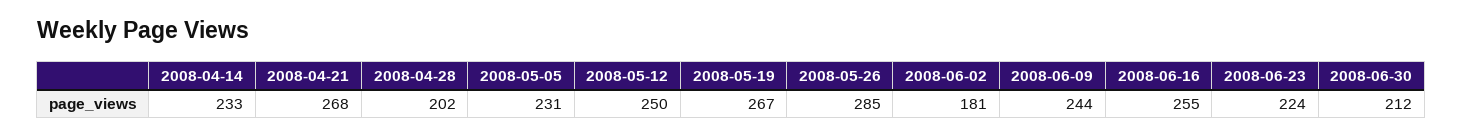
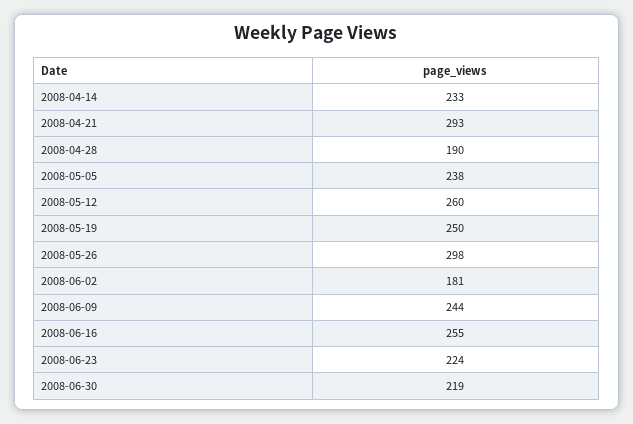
2008-04-21: 268 -> 293
2008-04-28: 202 -> 190
2008-05-05: 231 -> 238
2008-05-12: 250 -> 260
2008-05-19: 267 -> 250
2008-05-26: 285 -> 298
2008-06-30: 212 -> 219

